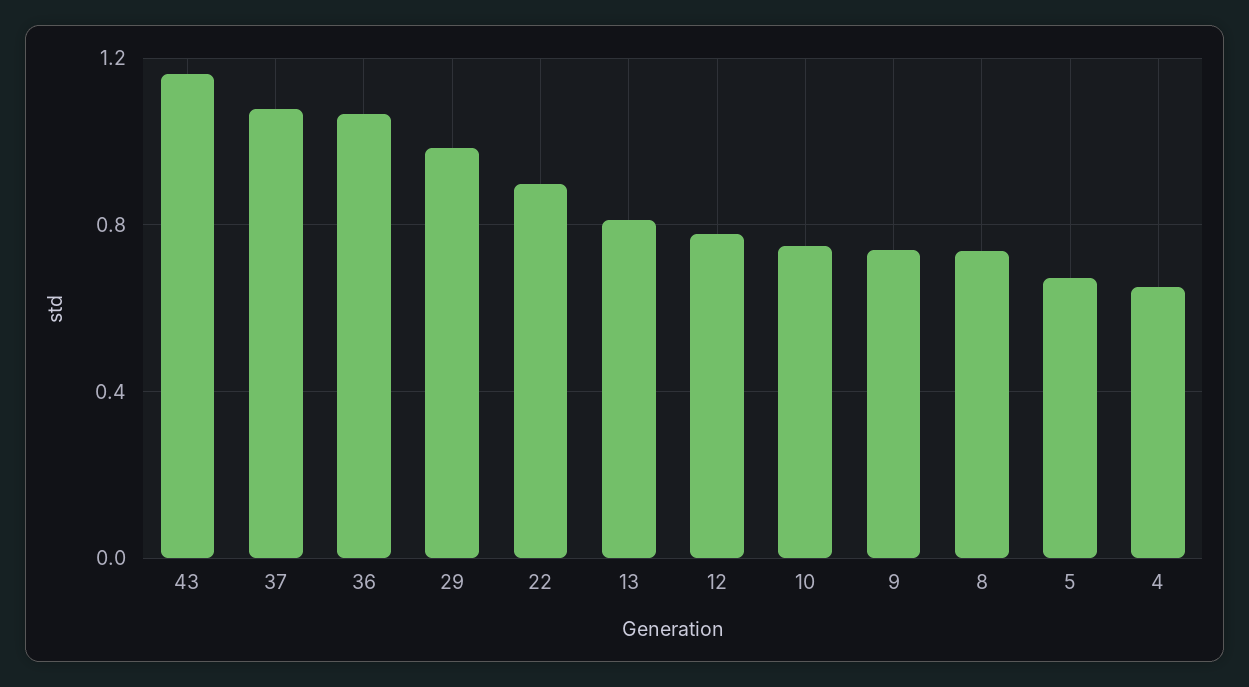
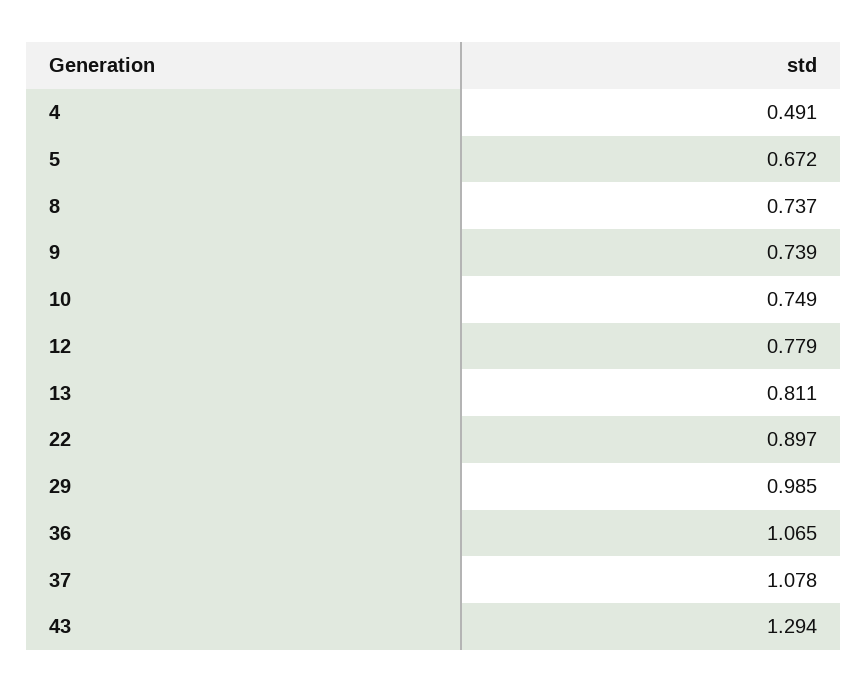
43: 1.15 -> 1.294
4: 0.65 -> 0.491

